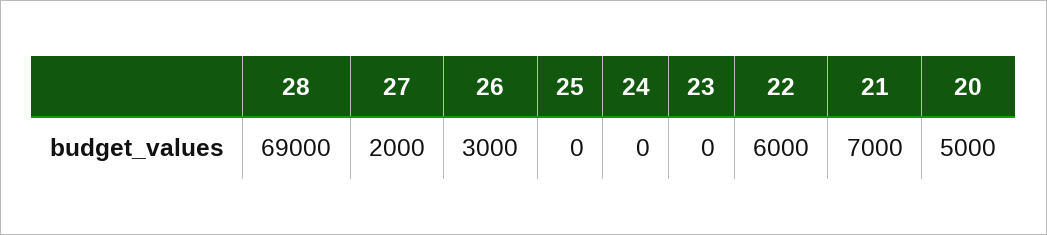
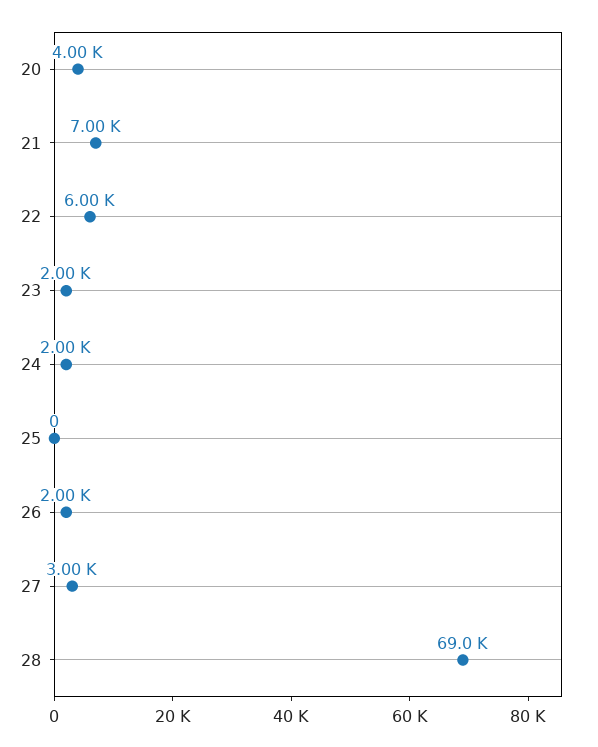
27: 2000 -> 3000
26: 3000 -> 2000
24: 0 -> 2000
23: 0 -> 2000
20: 5000 -> 4000

